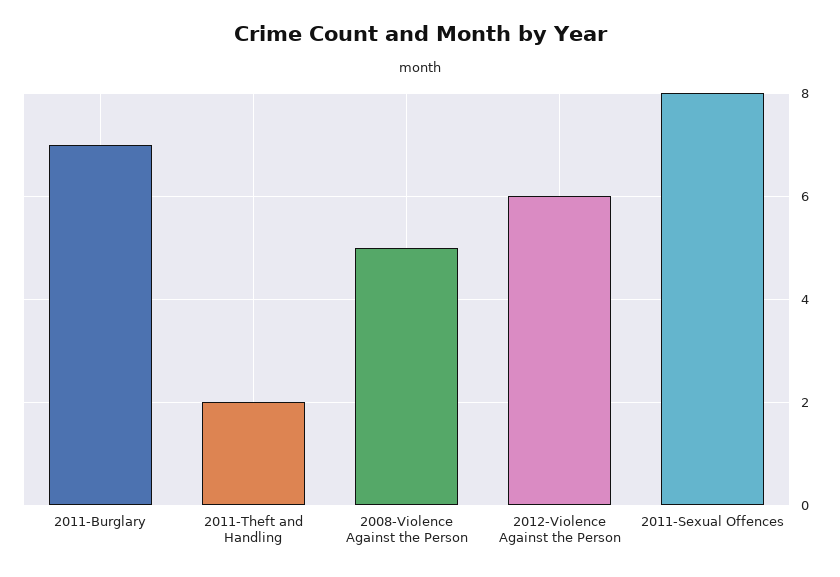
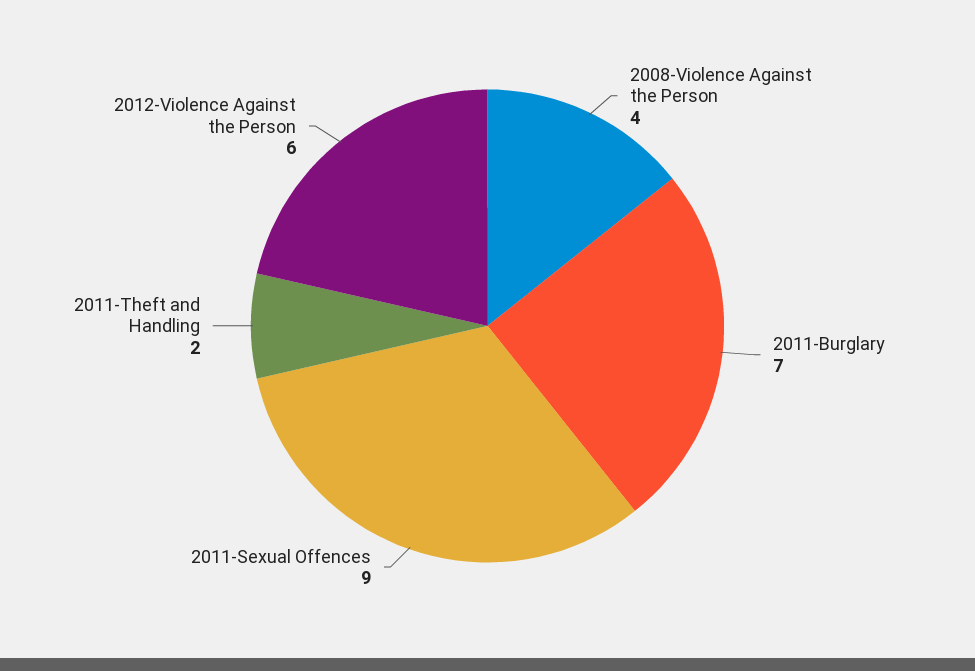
2008-Violence Against the Person: 5 -> 4
2011-Sexual Offences: 8 -> 9

